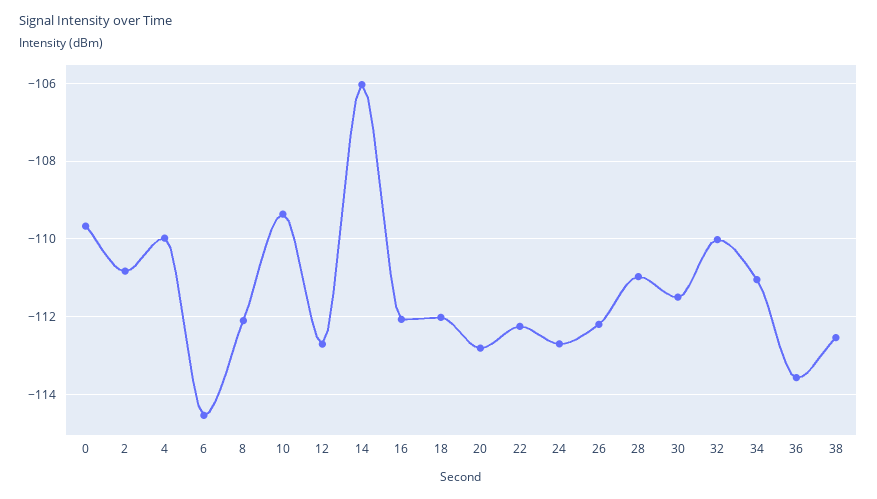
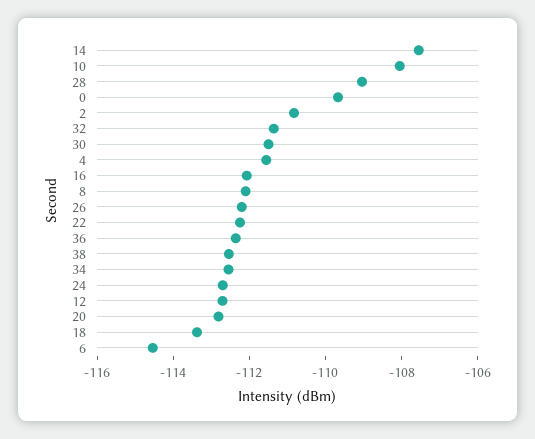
4: -110 -> -111.5
10: -109.4 -> -108
14: -106 -> -107.5
18: -112 -> -113.5
28: -111 -> -109
32: -110 -> -111.5
34: -111 -> -112.5
36: -113.6 -> -112.5

